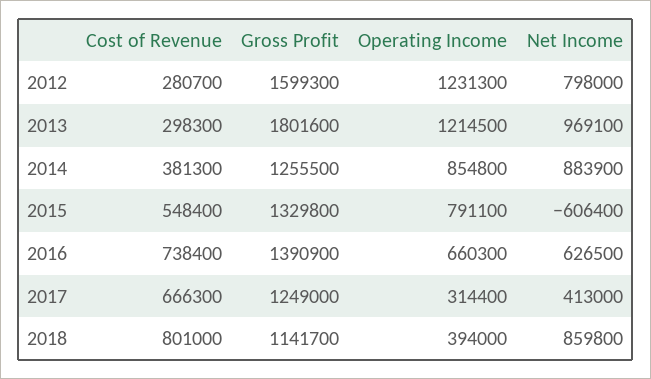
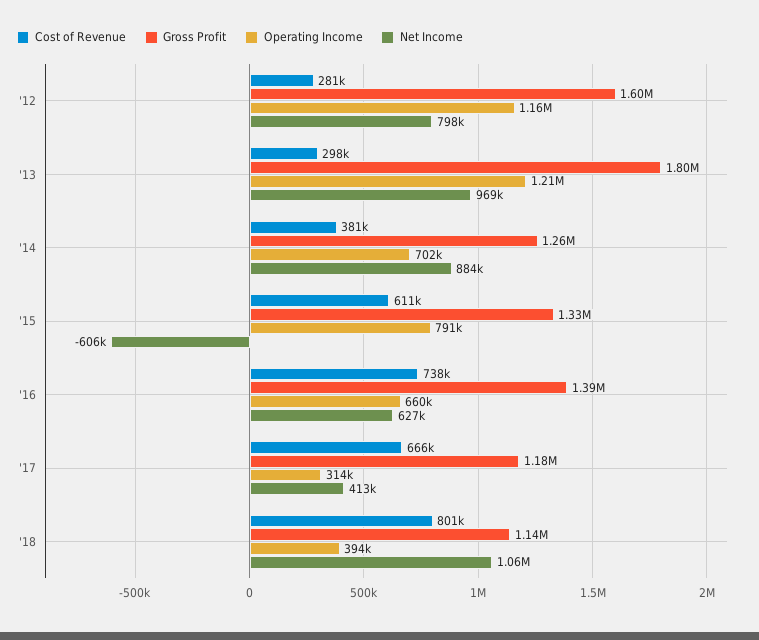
Operating Income, 2012: 1231300 -> 1160000
Operating Income, 2014: 854800 -> 702000
Cost of Revenue, 2015: 548400 -> 611000
Gross Profit, 2017: 1249000 -> 1180000
Net Income, 2018: 859800 -> 1060000

